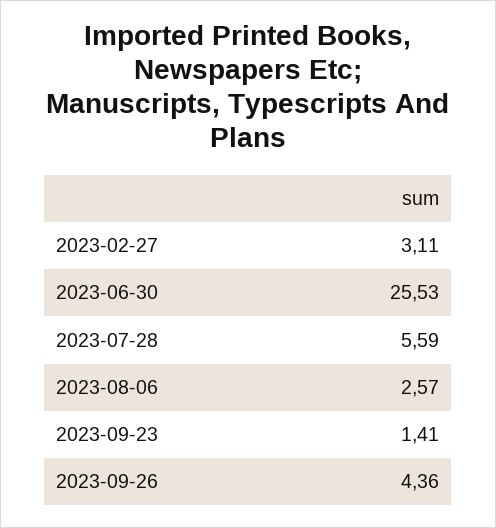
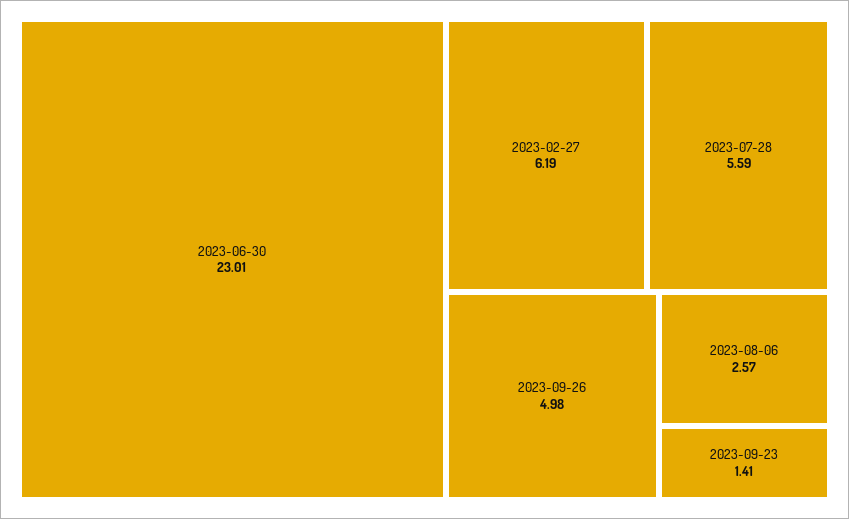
2023-02-27: 3.11 -> 6.19
2023-06-30: 25.53 -> 23.01
2023-09-26: 4.36 -> 4.98

